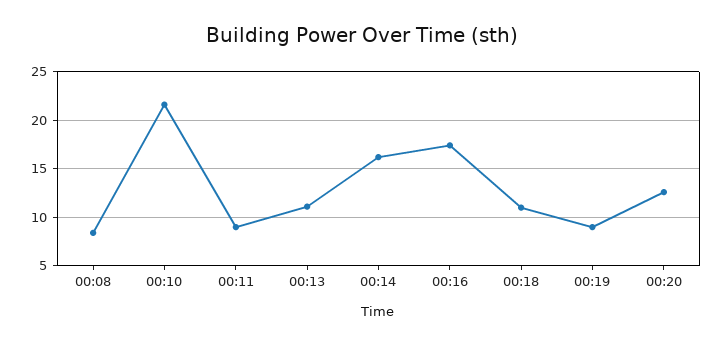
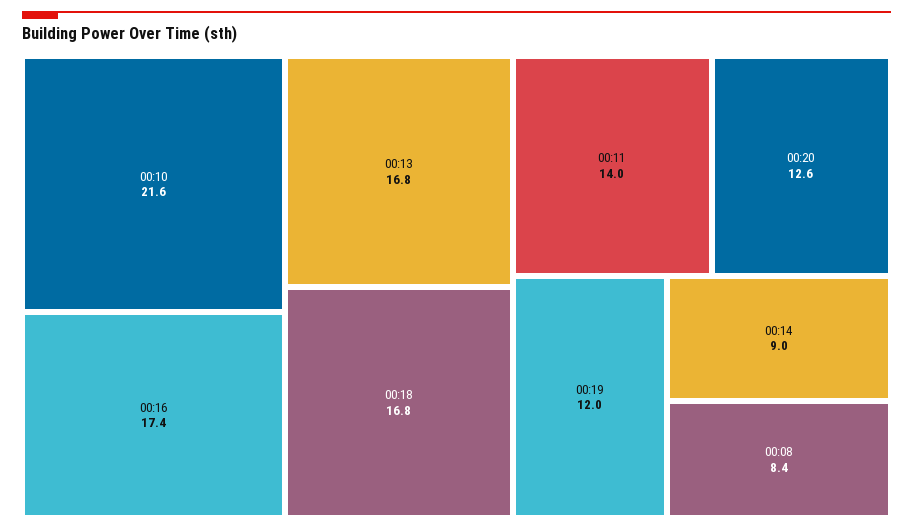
00:11: 9 -> 14
00:13: 11 -> 16.8
00:14: 16 -> 9
00:18: 11 -> 16.8
00:19: 9 -> 12

